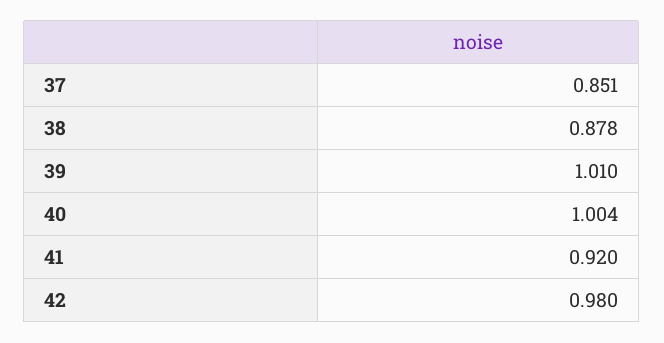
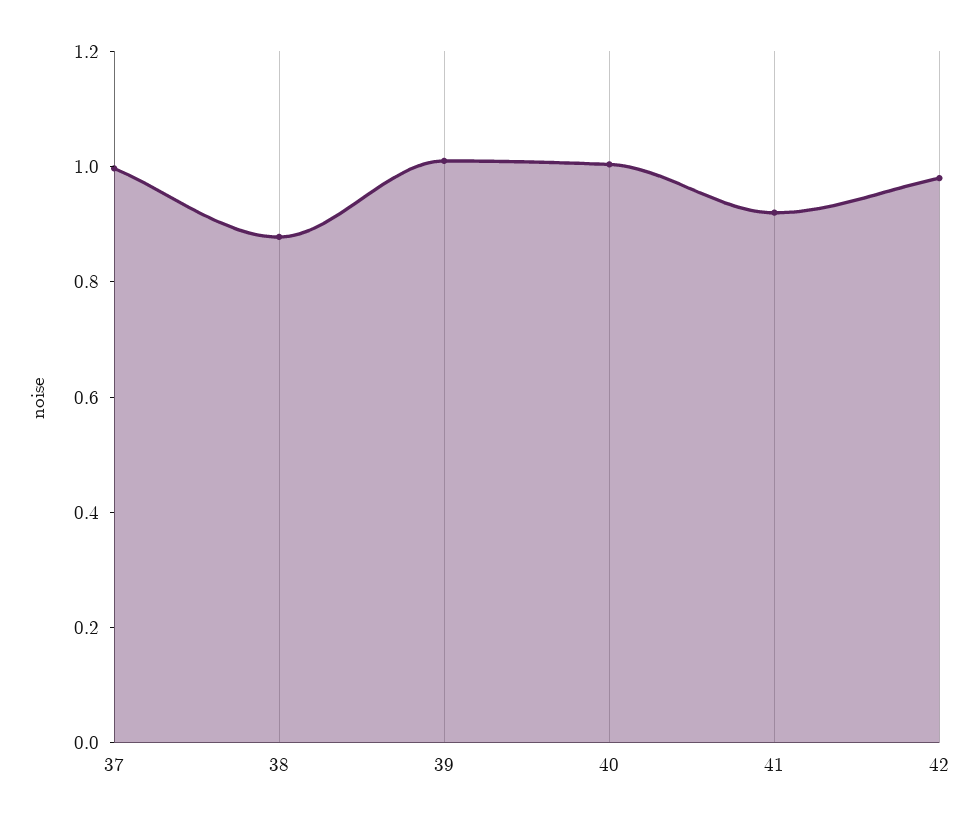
37: 0.851 -> 1

